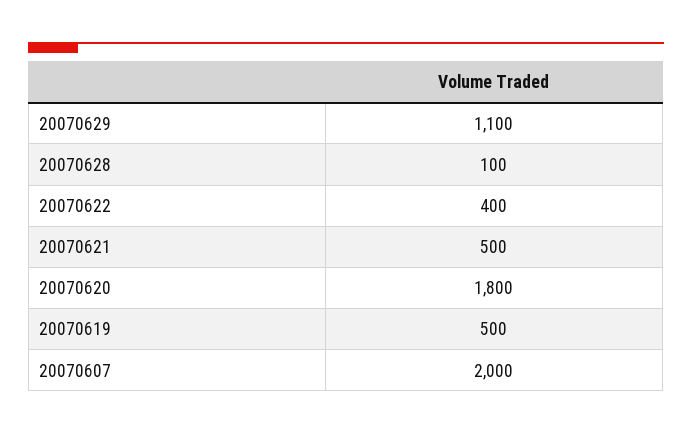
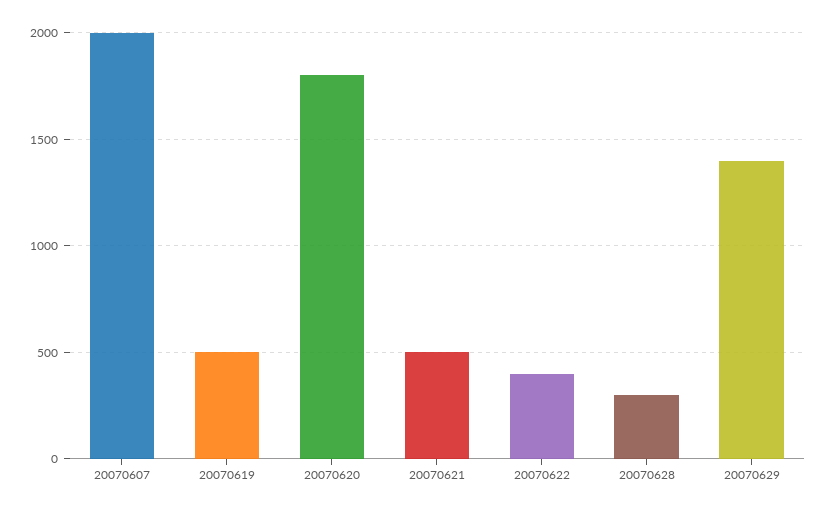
20070629: 1100 -> 1400
20070628: 100 -> 300

